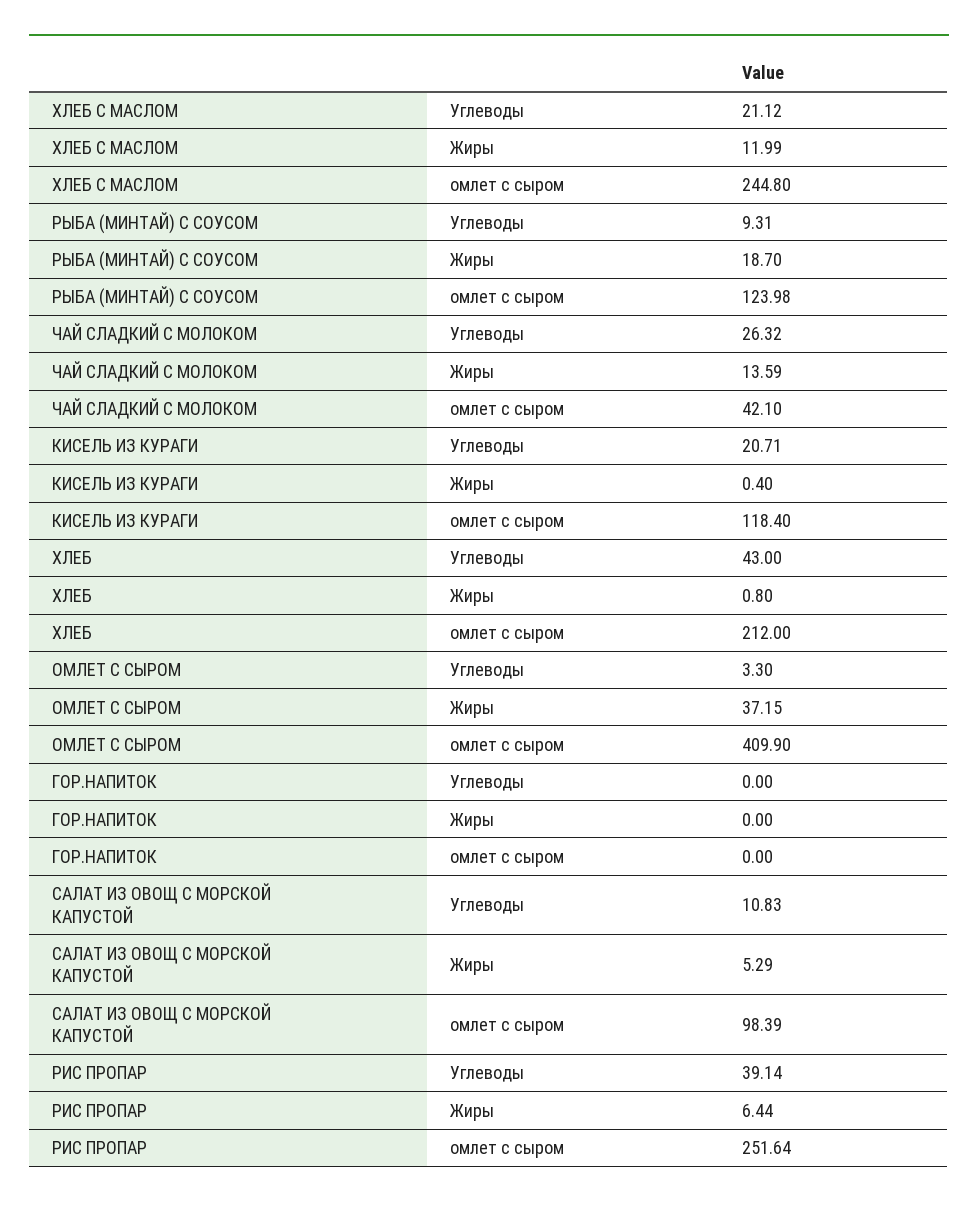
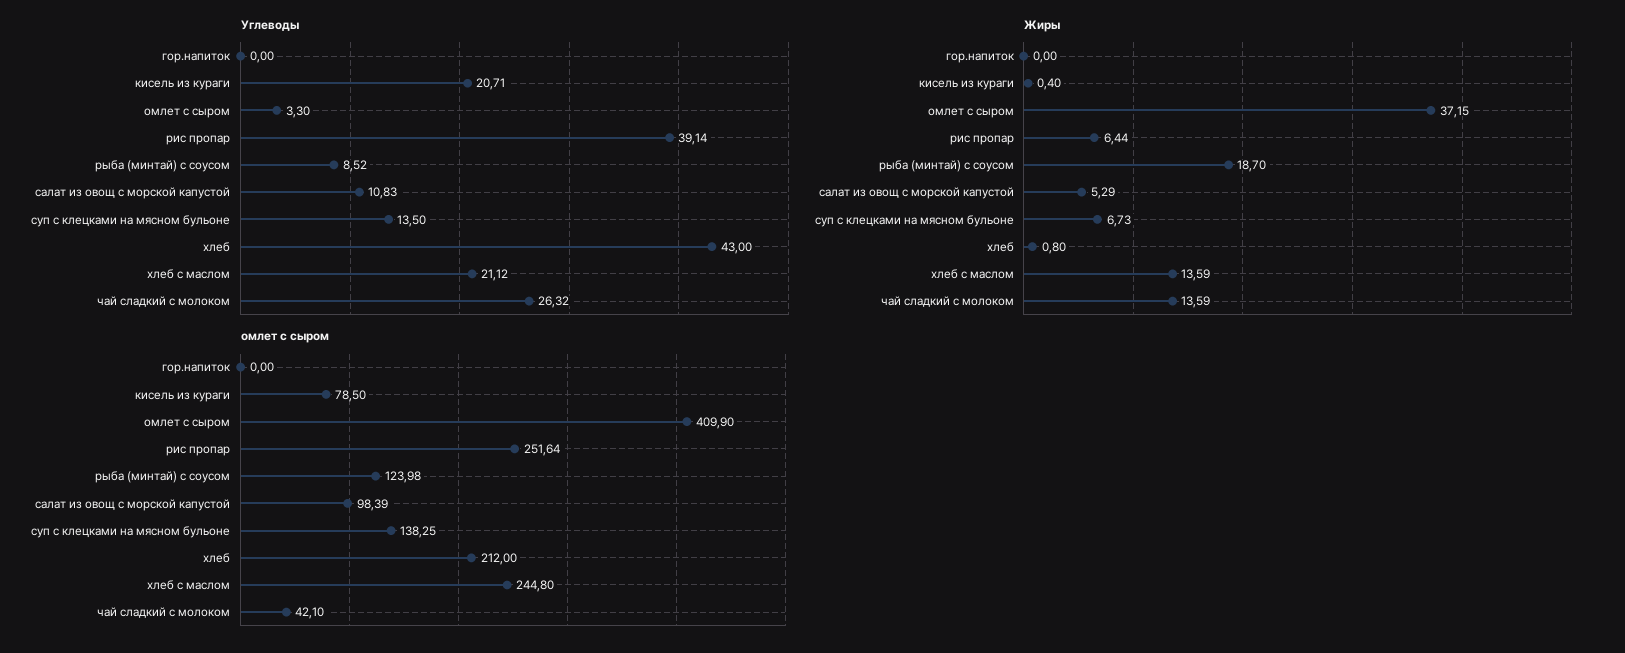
Жиры, ХЛЕБ С МАСЛОМ: 11.99 -> 13.59
Углеводы, РЫБА (МИНТАЙ) С СОУСОМ: 9.31 -> 8.52
омлет с сыром, КИСЕЛЬ ИЗ КУРАГИ: 118.4 -> 78.5
Углеводы, суп с клецками на мясном бульоне: none -> 13.5
Жиры, суп с клецками на мясном бульоне: none -> 6.73
омлет с сыром, суп с клецками на мясном бульоне: none -> 138.25

